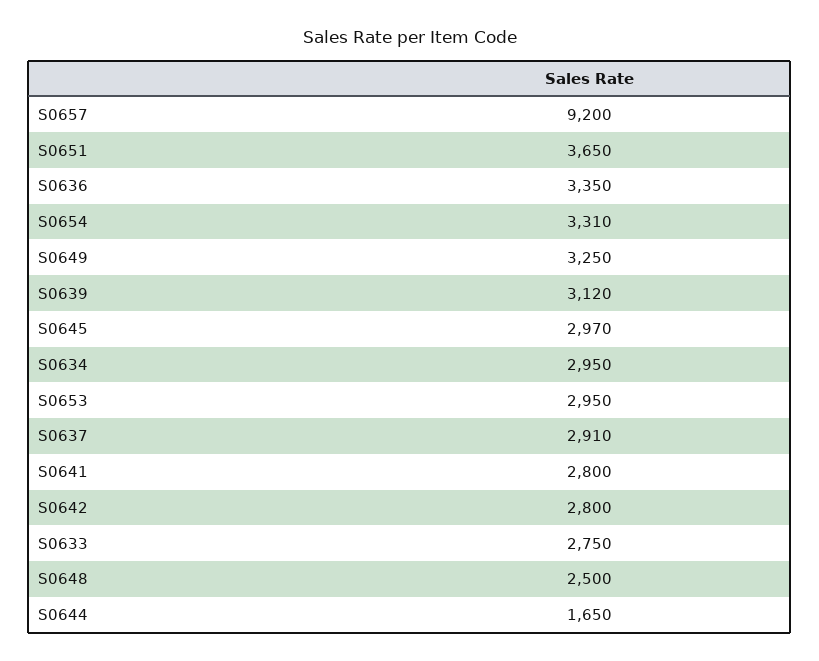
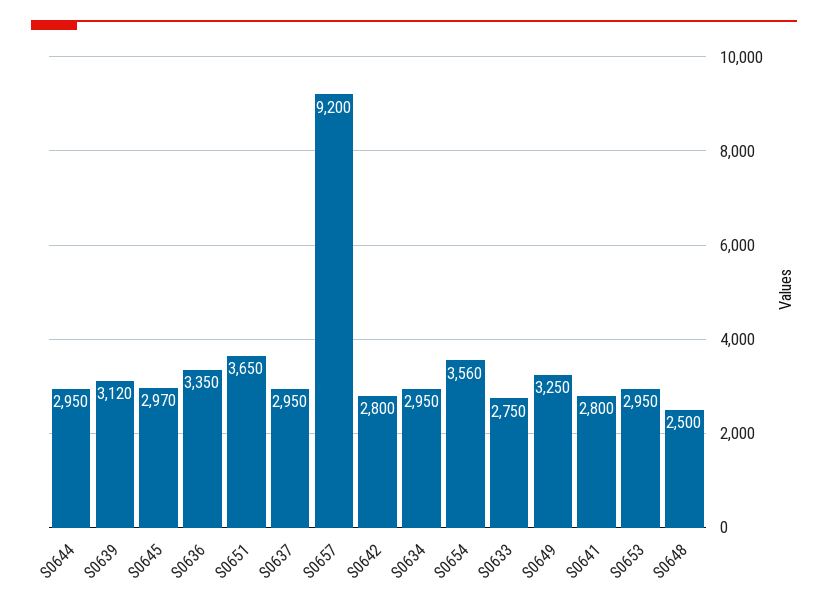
S0654: 3310 -> 3560
S0637: 2910 -> 2950
S0644: 1650 -> 2950

